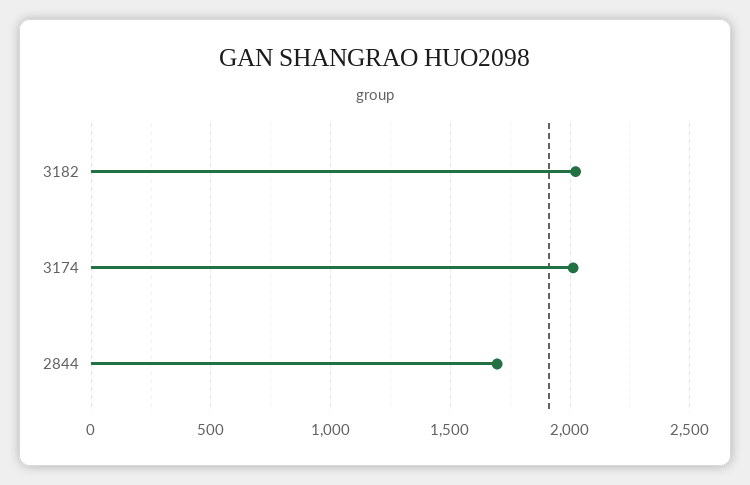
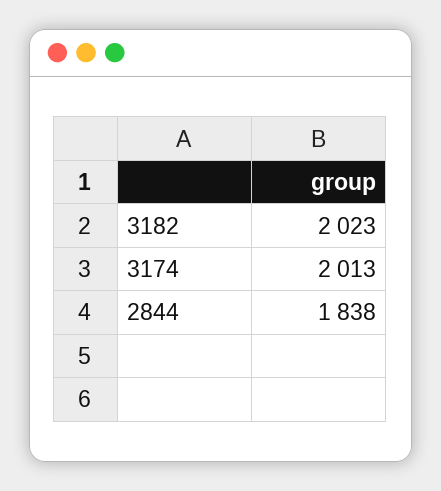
2844: 1700 -> 1838

